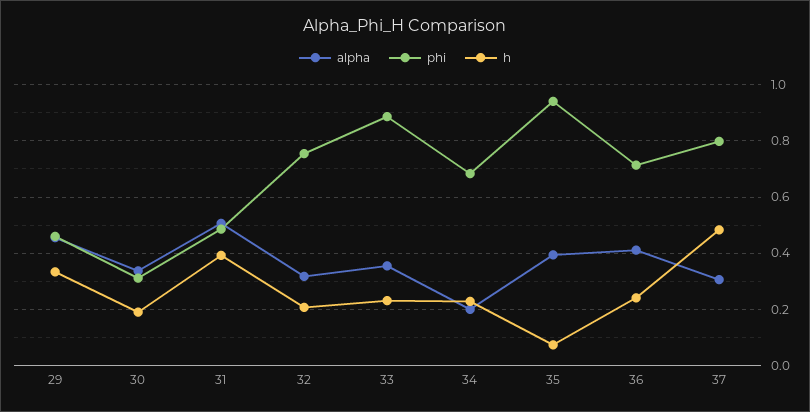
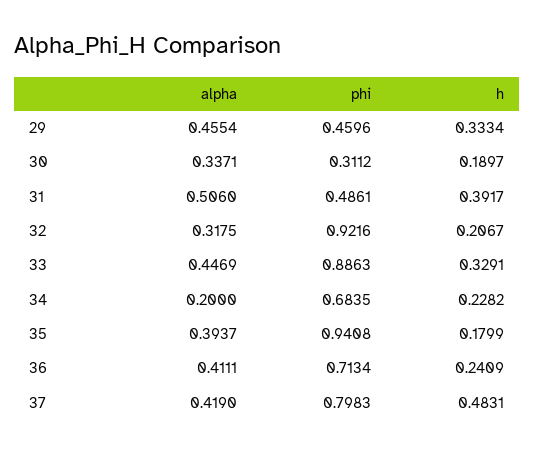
phi, 32: 0.75 -> 0.9216
alpha, 33: 0.35 -> 0.4469
h, 33: 0.225 -> 0.3291
h, 35: 0.075 -> 0.1799
alpha, 37: 0.3 -> 0.419

